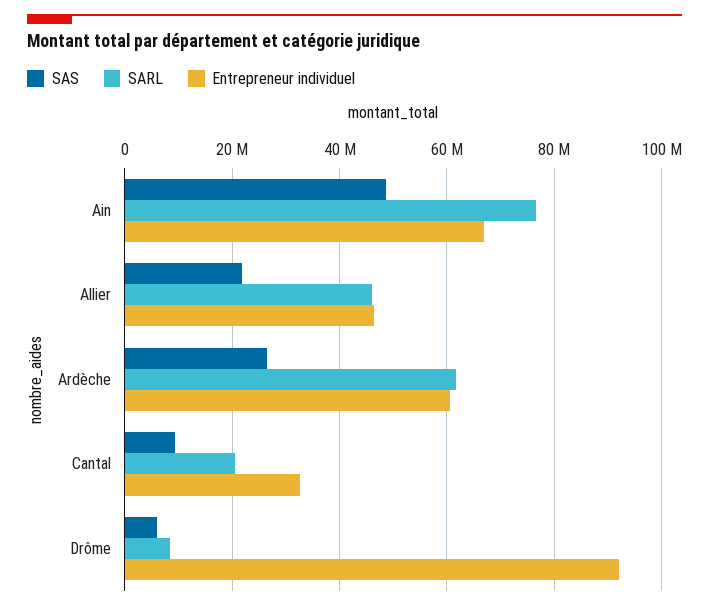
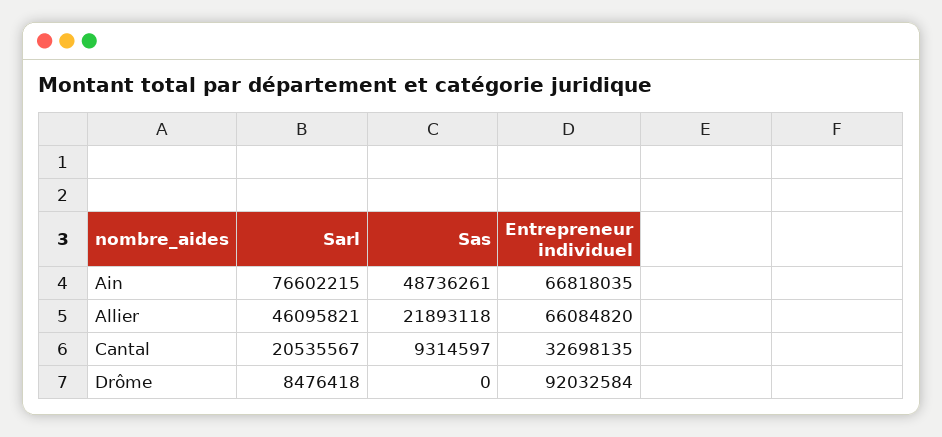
Entrepreneur individuel, Allier: 46000000 -> 66084820
SAS, Ardèche: 26000000 -> none
SARL, Ardèche: 62000000 -> none
Entrepreneur individuel, Ardèche: 60000000 -> none
SAS, Drôme: 6000000 -> 0

